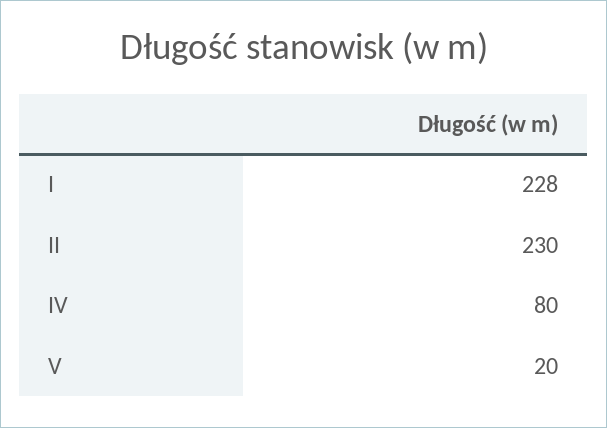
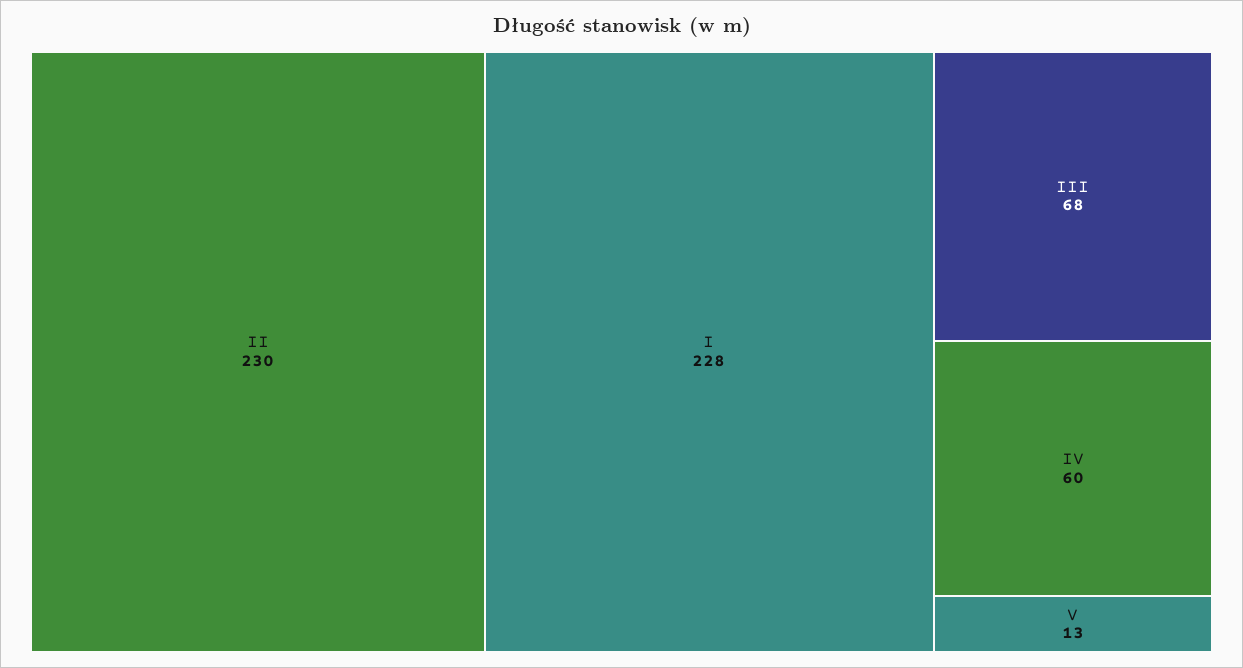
IV: 80 -> 60
V: 20 -> 13
III: none -> 68

